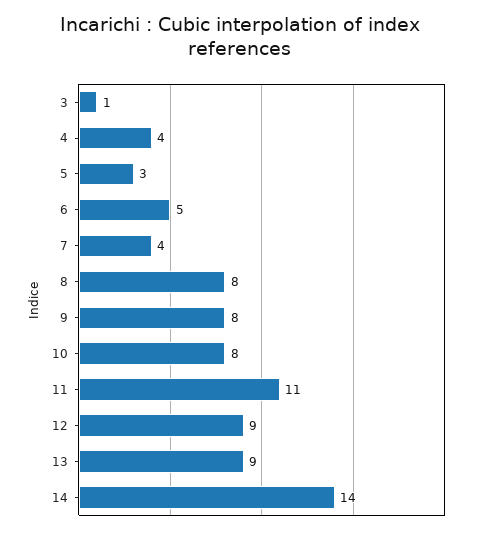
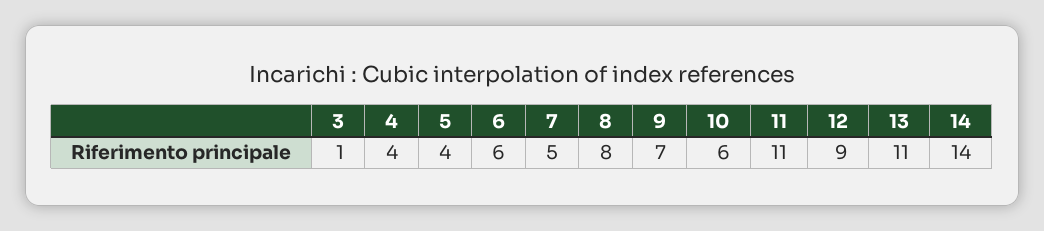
5: 3 -> 4
6: 5 -> 6
7: 4 -> 5
9: 8 -> 7
10: 8 -> 6
13: 9 -> 11

